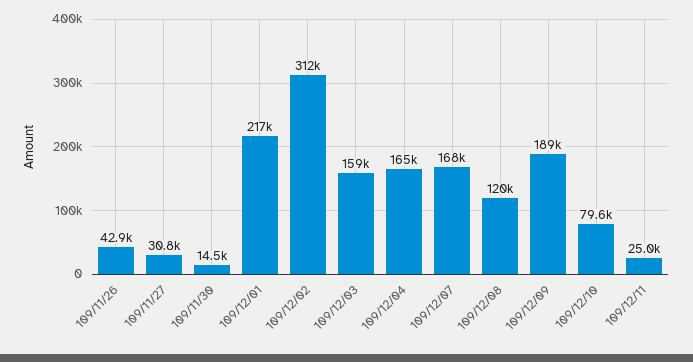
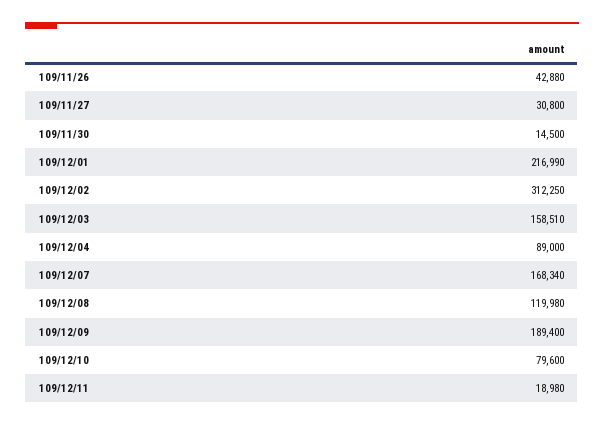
109/12/04: 165000 -> 89000
109/12/11: 25000 -> 18980

